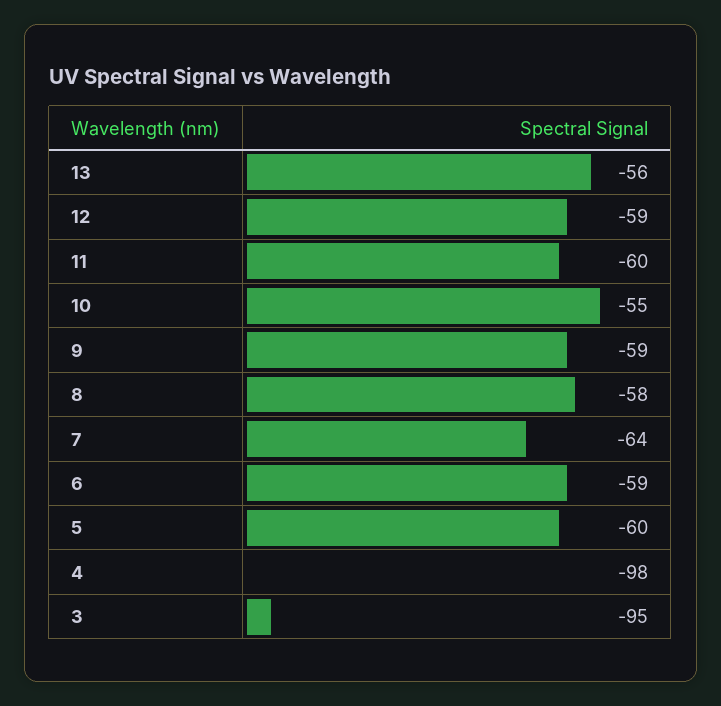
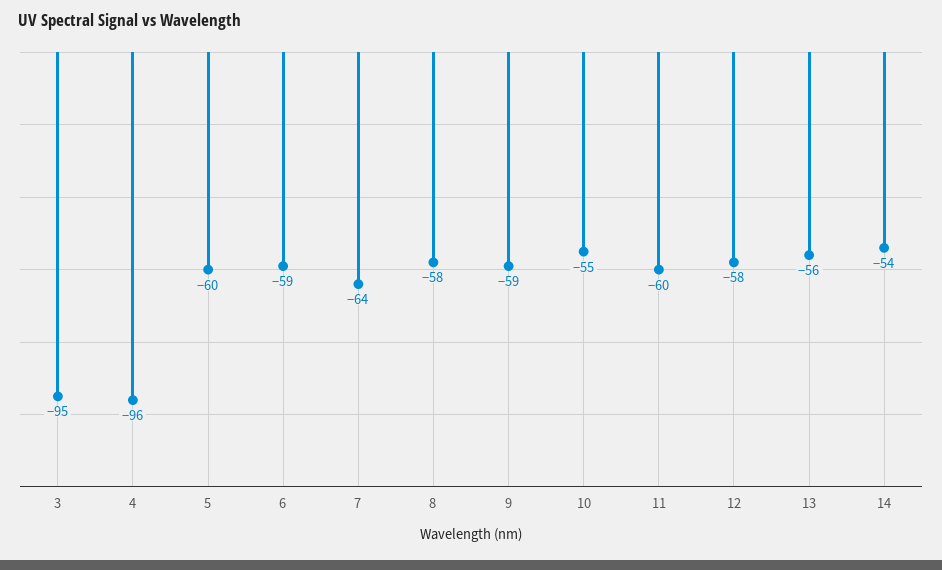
12: -59 -> -58
4: -98 -> -96
14: none -> -54

